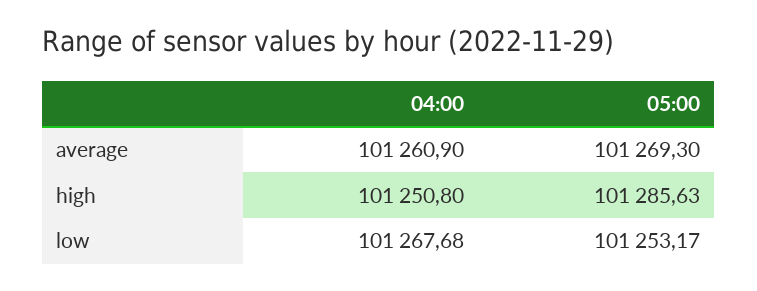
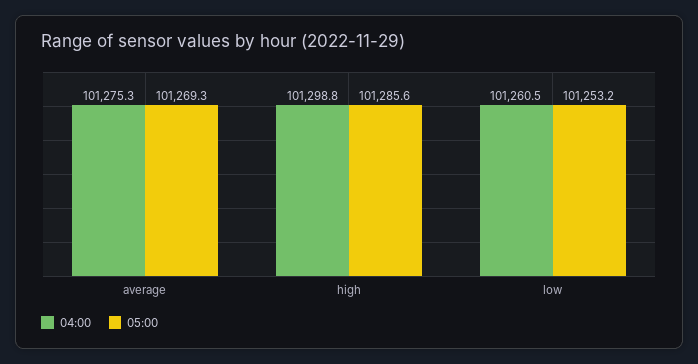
04:00, average: 101260.9 -> 101275.3
04:00, high: 101250.8 -> 101298.8
04:00, low: 101267.68 -> 101260.5

